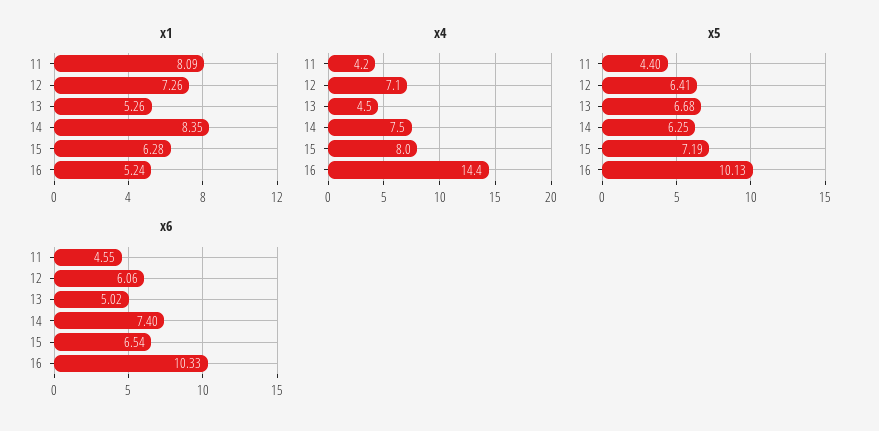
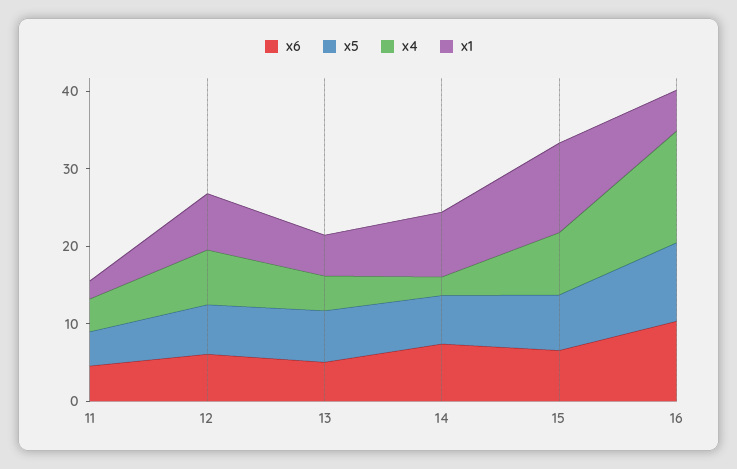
x1, 11: 8.09 -> 2
x1, 15: 6.28 -> 12
x4, 14: 7.5 -> 2

